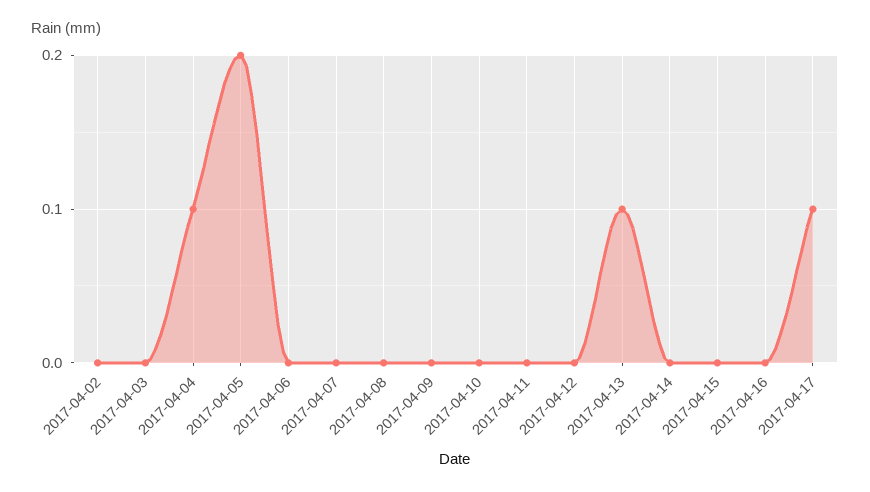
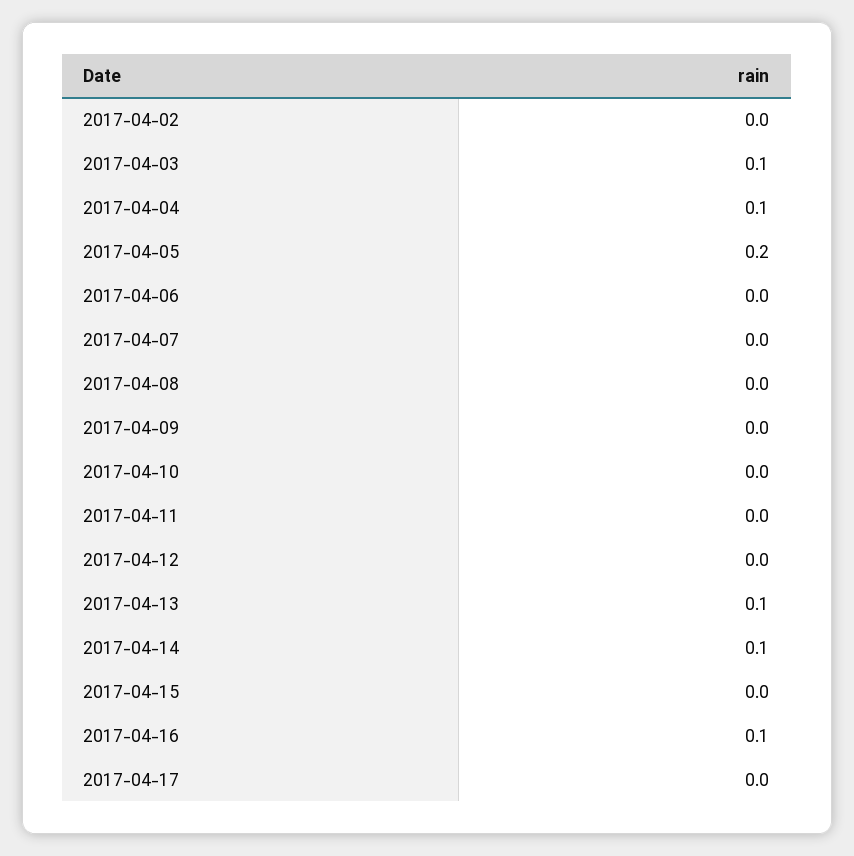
2017-04-03: 0 -> 0.1
2017-04-14: 0 -> 0.1
2017-04-16: 0 -> 0.1
2017-04-17: 0.1 -> 0

